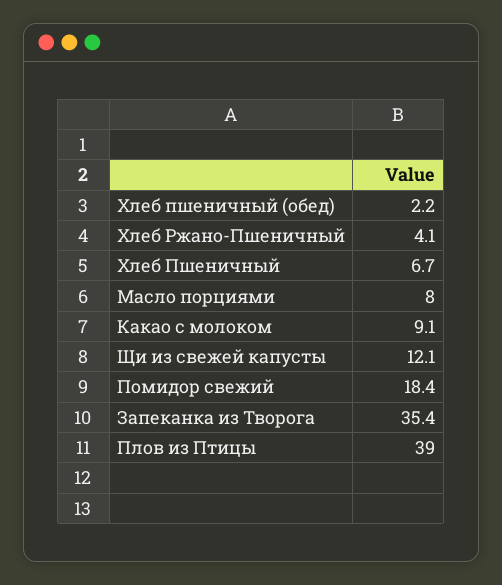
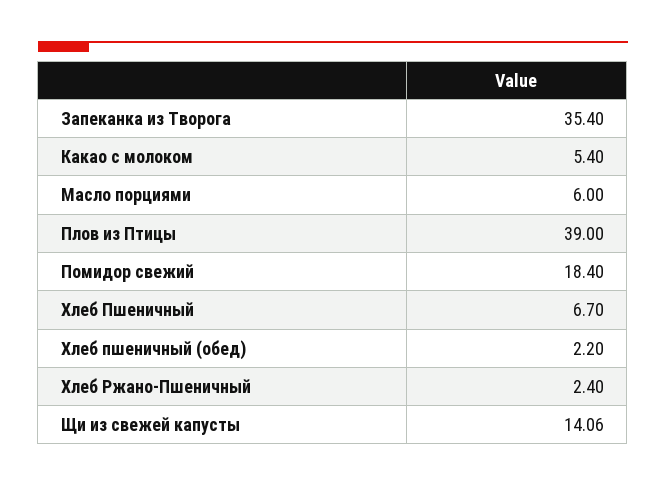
Хлеб Ржано-Пшеничный: 4.1 -> 2.4
Масло порциями: 8 -> 6
Какао с молоком: 9.1 -> 5.4
Щи из свежей капусты: 12.1 -> 14.06

